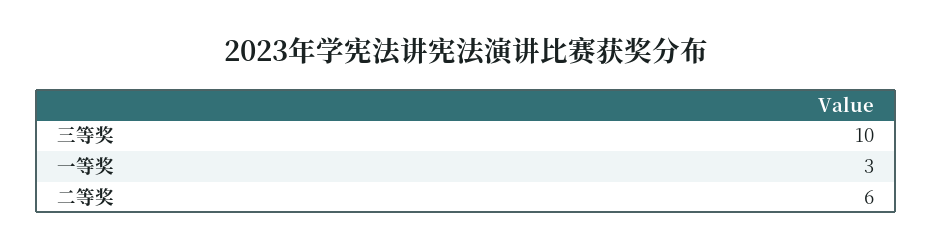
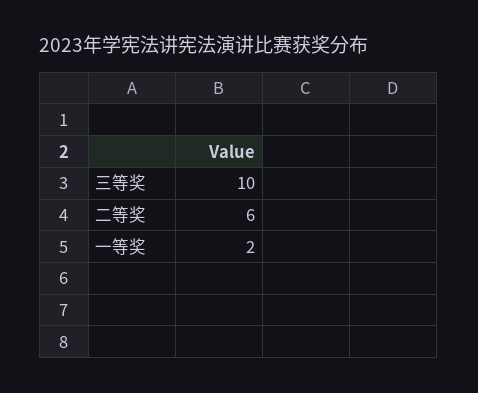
一等奖: 3 -> 2

